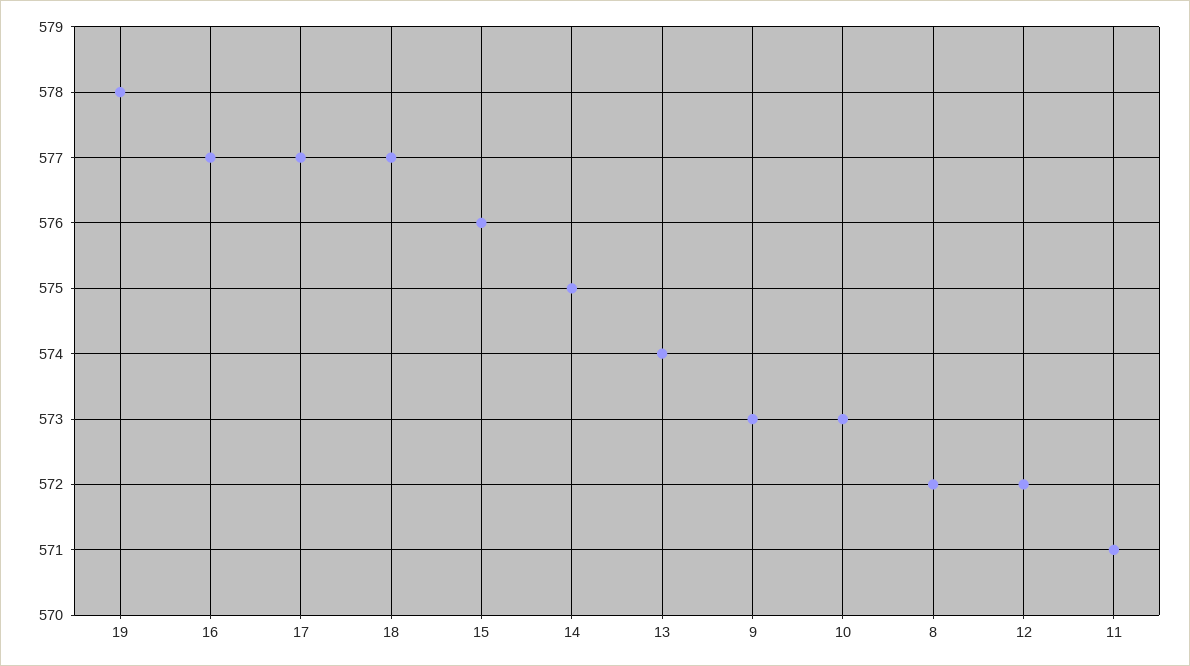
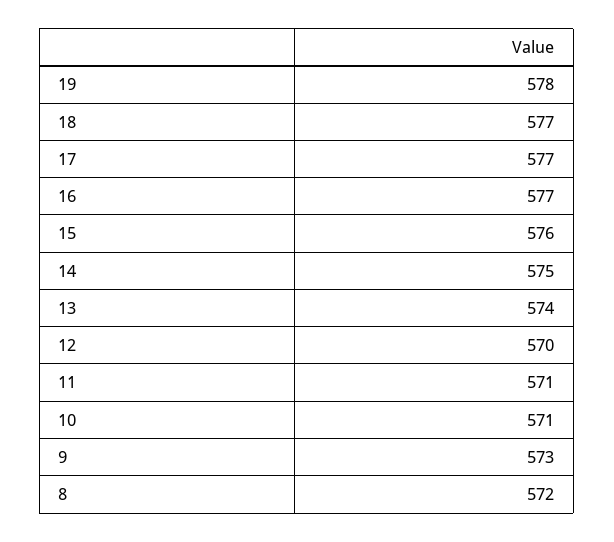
10: 573 -> 571
12: 572 -> 570

